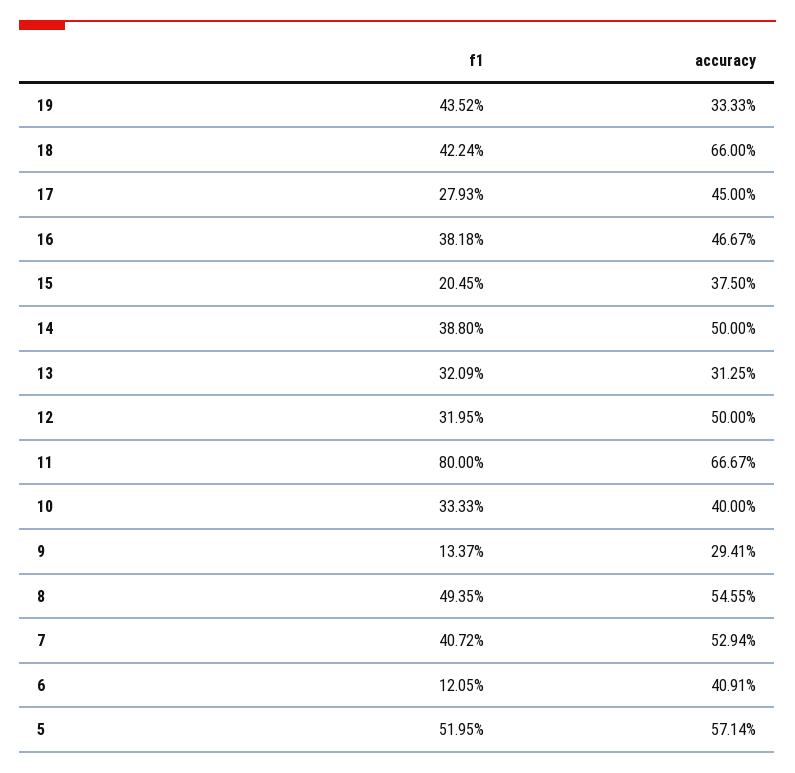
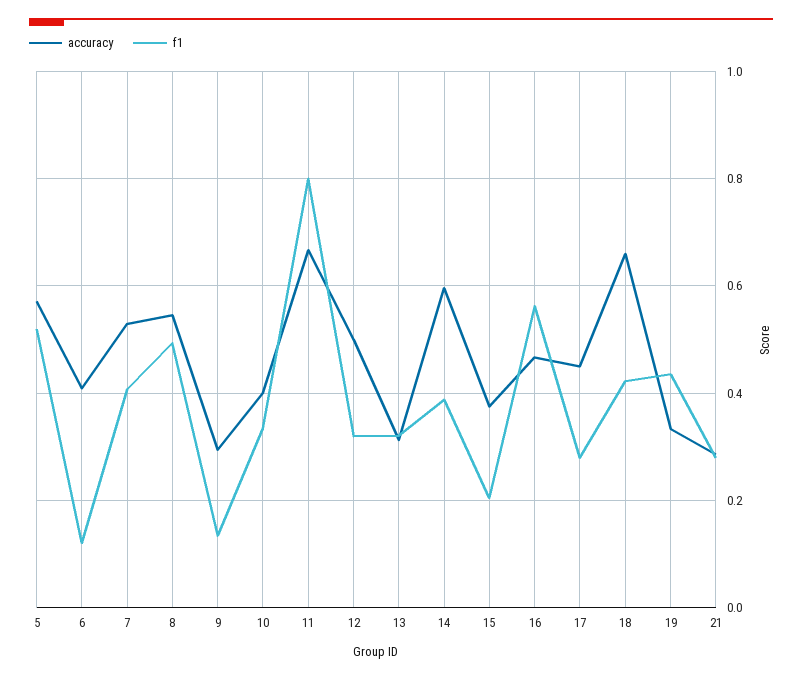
f1, 16: 0.3818 -> 0.56
accuracy, 14: 0.5 -> 0.6
accuracy, 21: none -> 0.28
f1, 21: none -> 0.28

